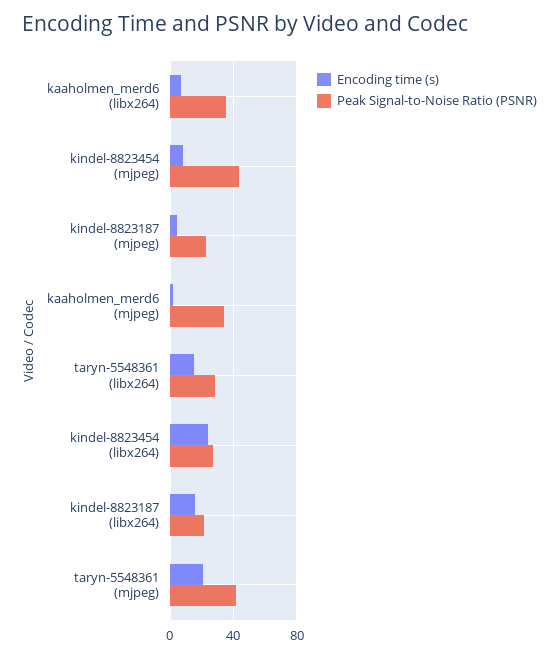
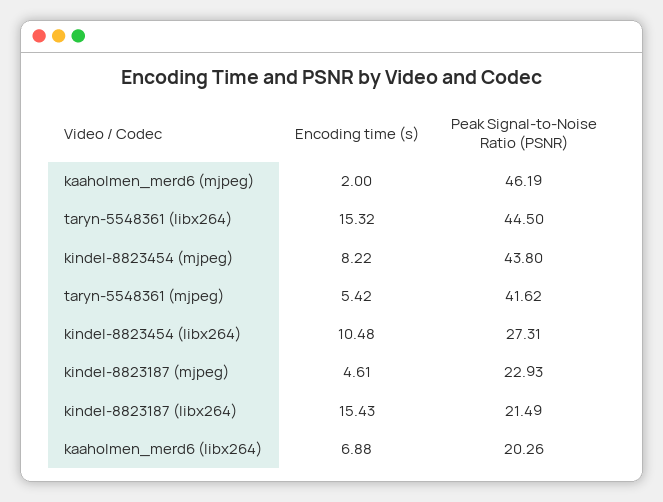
Peak Signal-to-Noise Ratio (PSNR), kaaholmen_merd6 (libx264): 35 -> 20.26
Peak Signal-to-Noise Ratio (PSNR), kaaholmen_merd6 (mjpeg): 35 -> 46.19
Peak Signal-to-Noise Ratio (PSNR), taryn-5548361 (libx264): 30 -> 44.5
Encoding time (s), kindel-8823454 (libx264): 25 -> 10.48
Encoding time (s), taryn-5548361 (mjpeg): 20 -> 5.42

